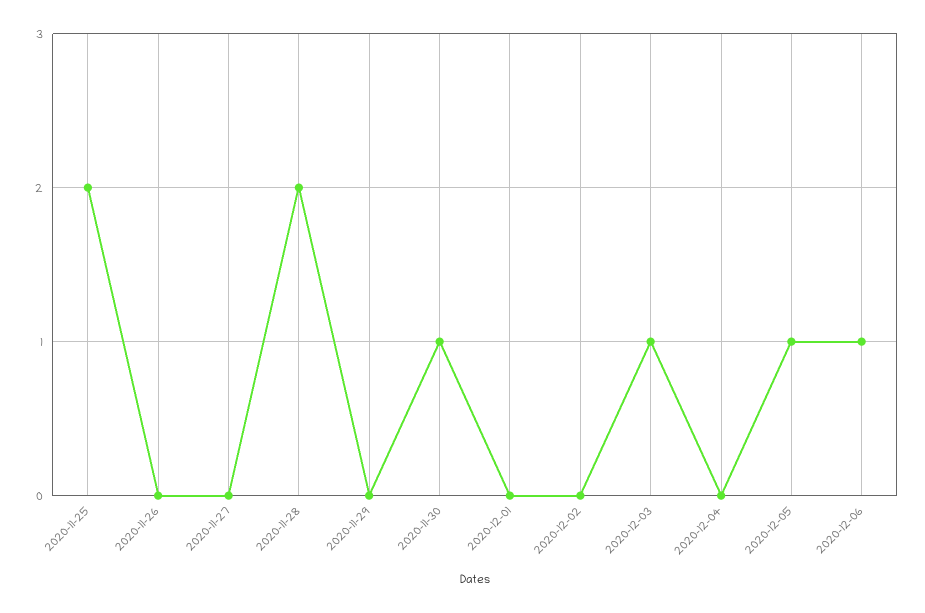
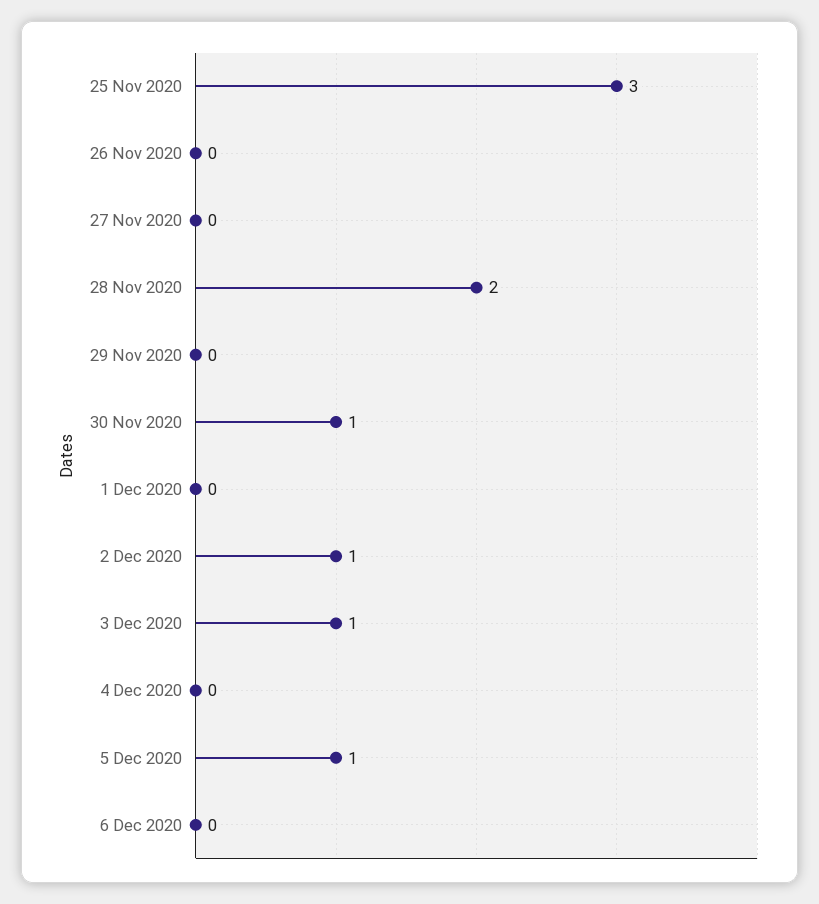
2020-11-25: 2 -> 3
2020-12-02: 0 -> 1
2020-12-06: 1 -> 0

